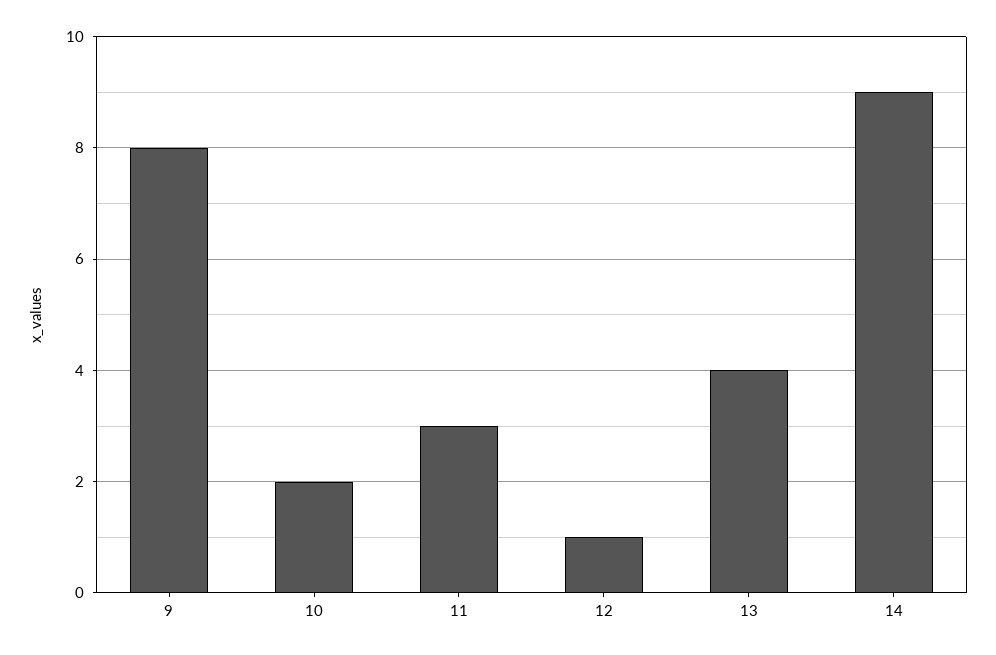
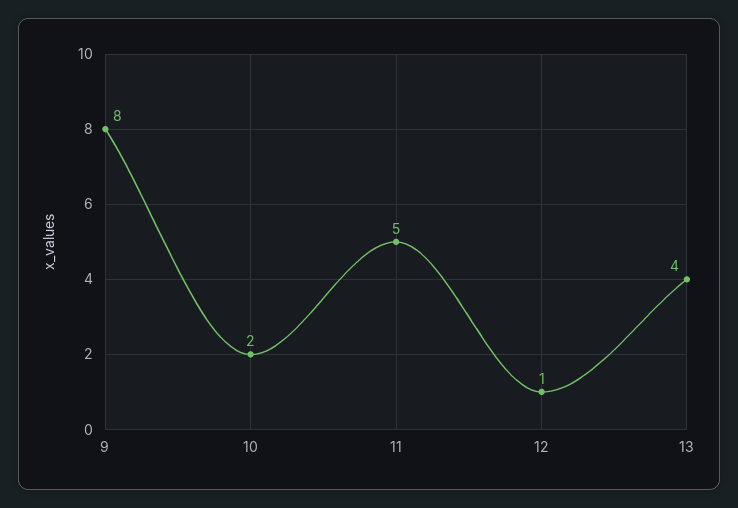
11: 3 -> 5
14: 9 -> none

